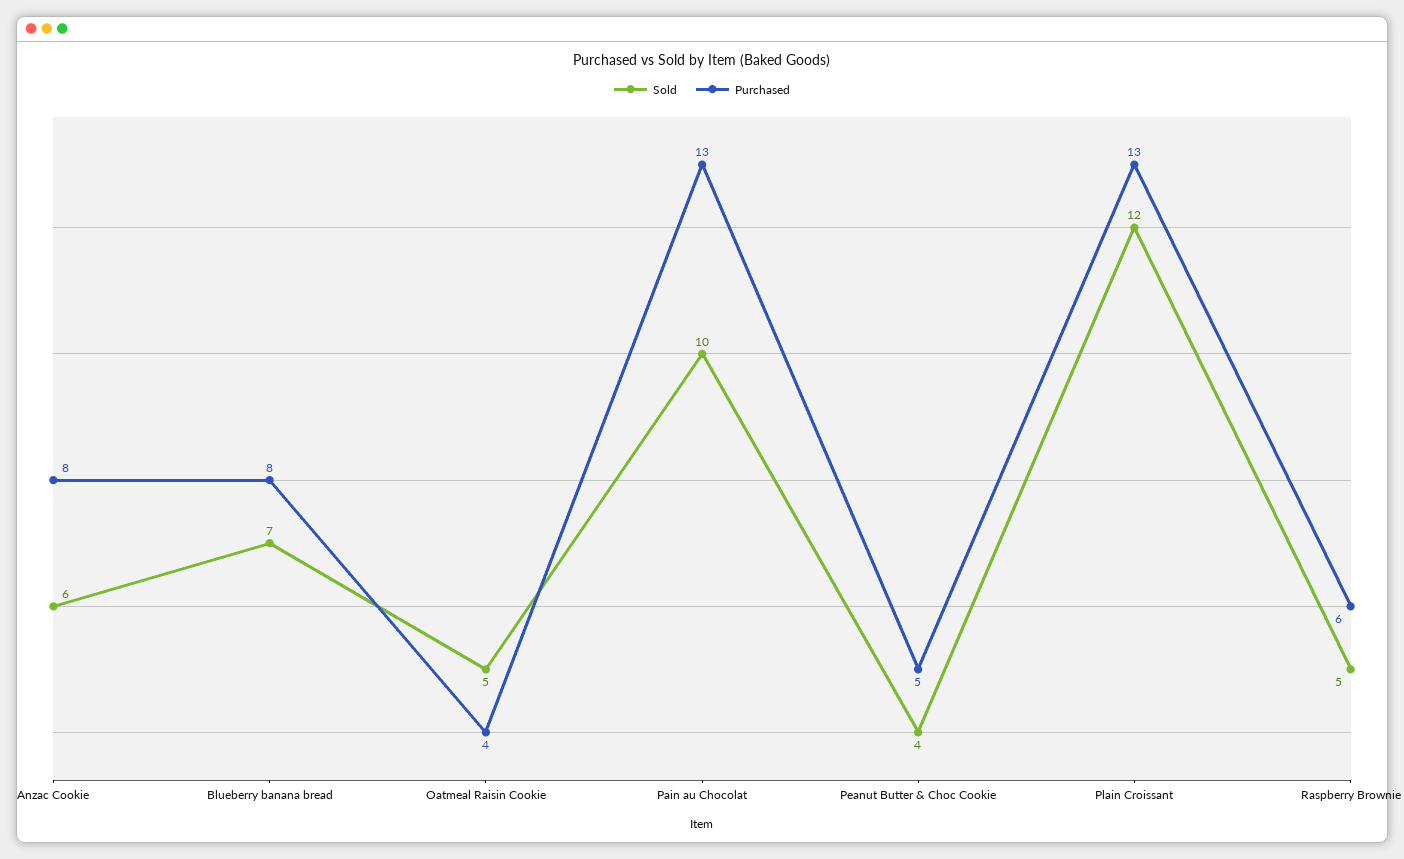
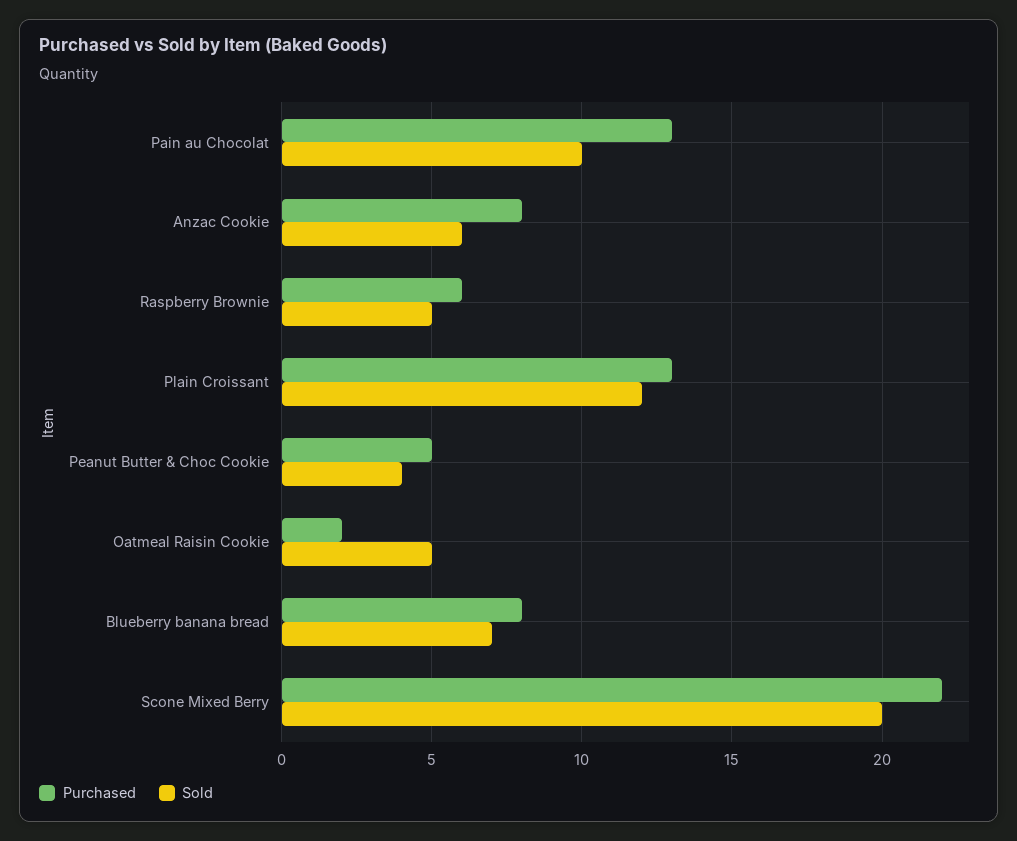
Purchased, Oatmeal Raisin Cookie: 4 -> 2
Purchased, Scone Mixed Berry: none -> 22
Sold, Scone Mixed Berry: none -> 20

